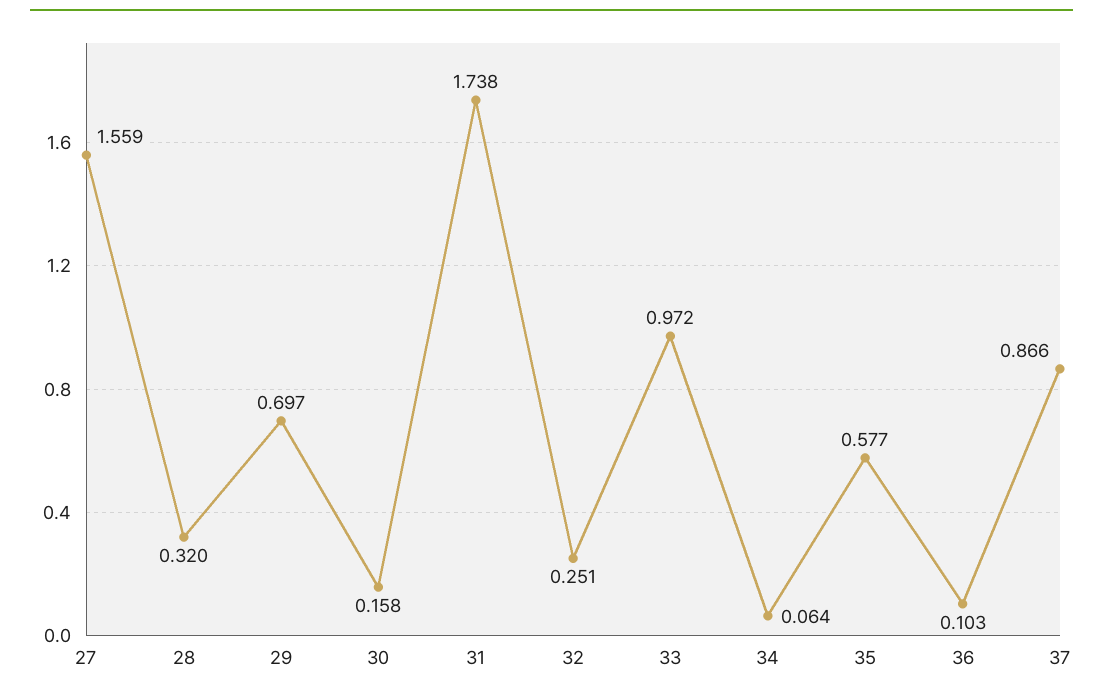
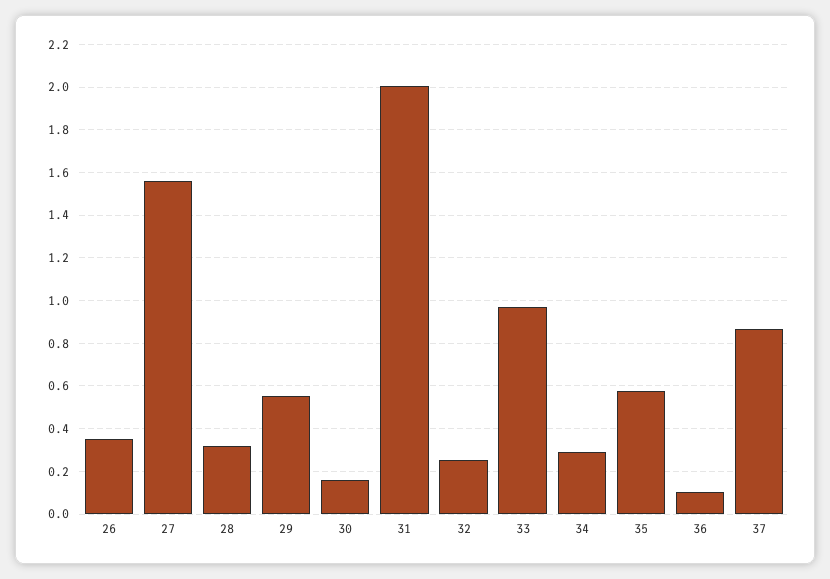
29: 0.697 -> 0.55
31: 1.738 -> 2
34: 0.064 -> 0.3
26: none -> 0.35

